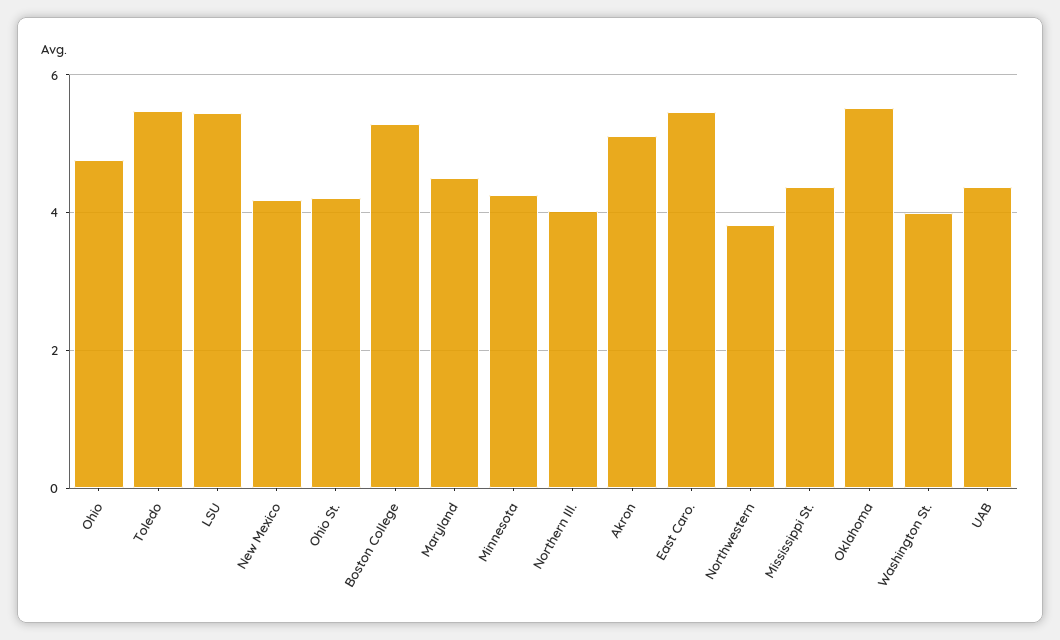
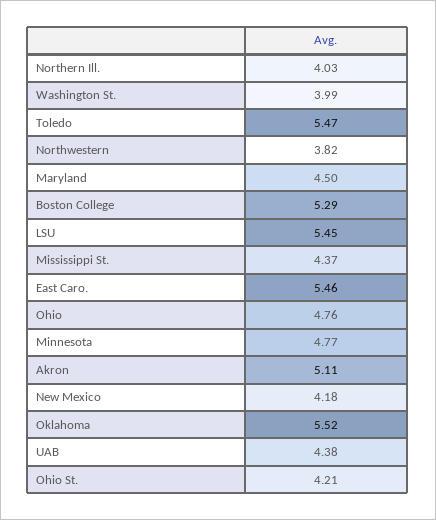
Minnesota: 4.2 -> 4.77

